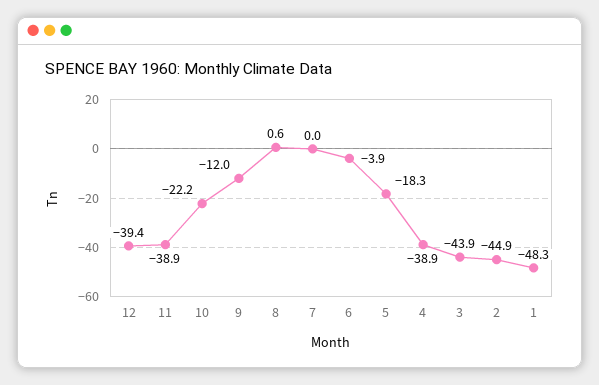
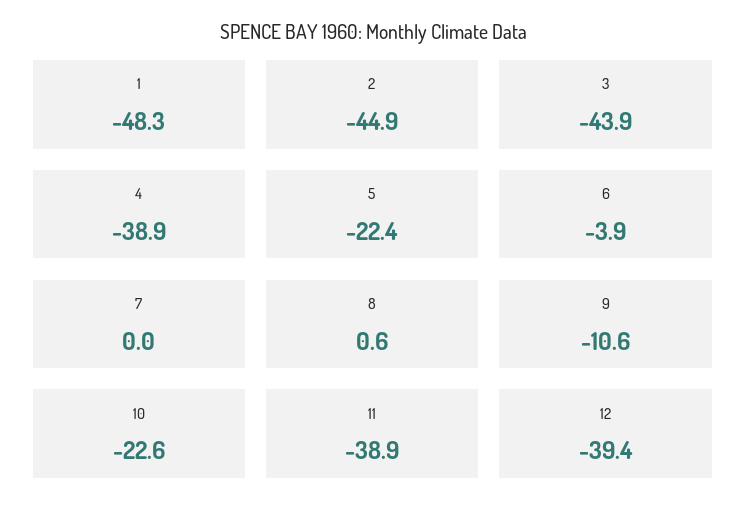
10: -22.2 -> -22.6
9: -12 -> -10.6
5: -18.3 -> -22.4

